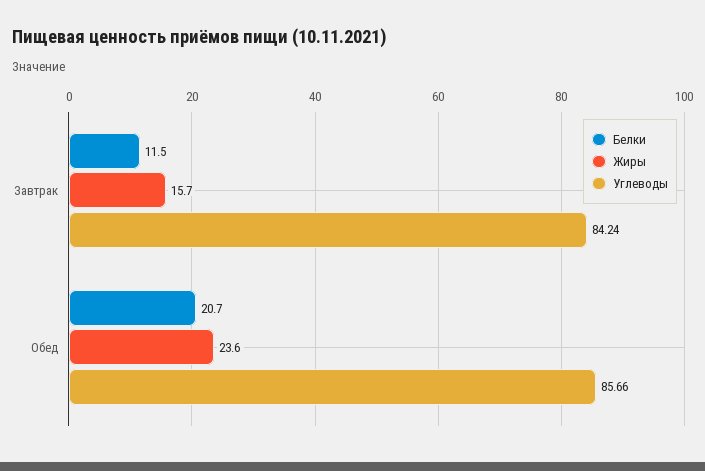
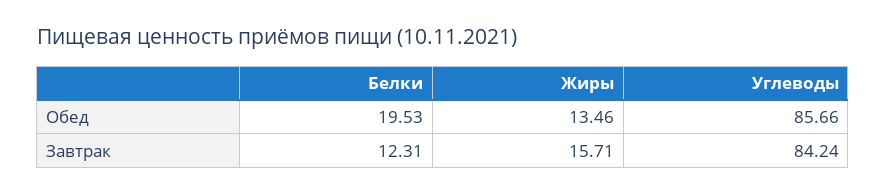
Белки, Завтрак: 11.5 -> 12.31
Белки, Обед: 20.7 -> 19.53
Жиры, Обед: 23.6 -> 13.46

